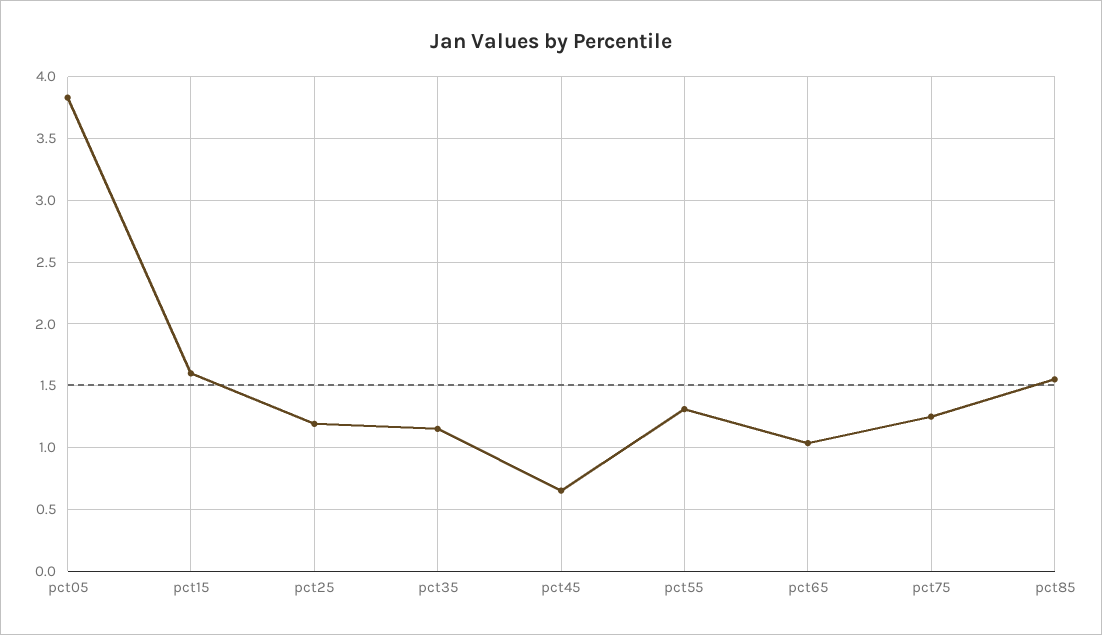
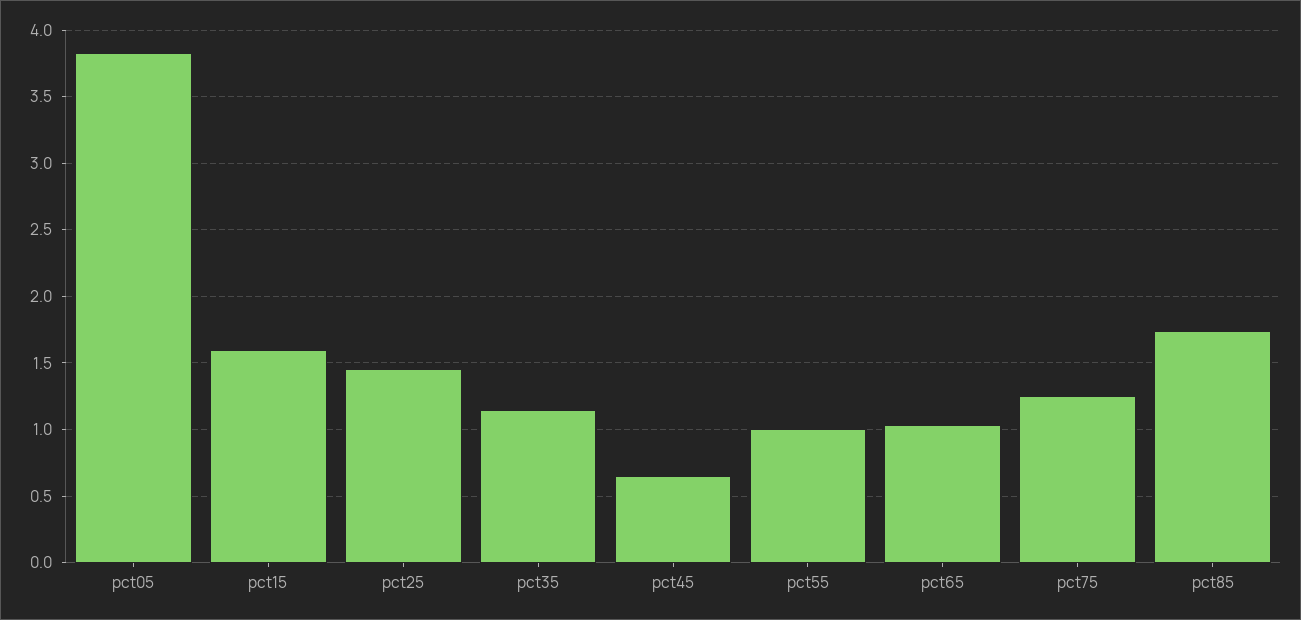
pct25: 1.2 -> 1.45
pct55: 1.3 -> 1
pct85: 1.55 -> 1.75

